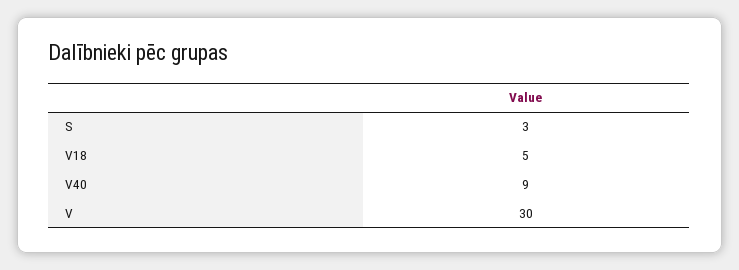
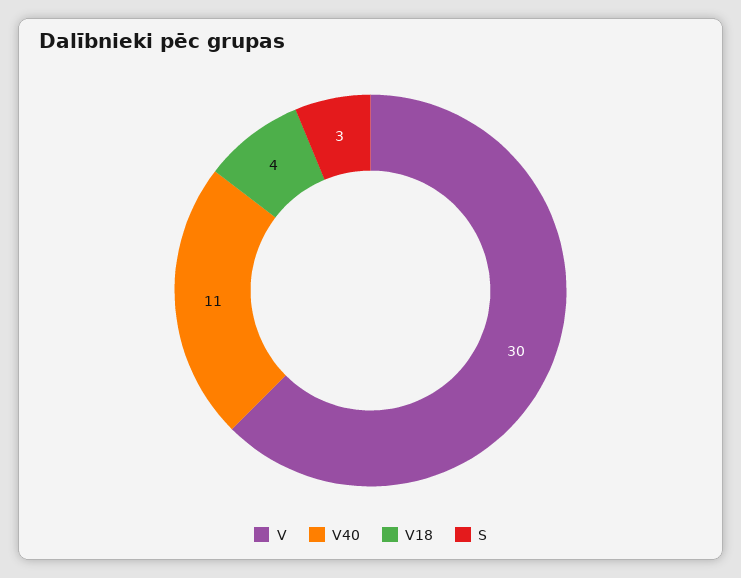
V18: 5 -> 4
V40: 9 -> 11

